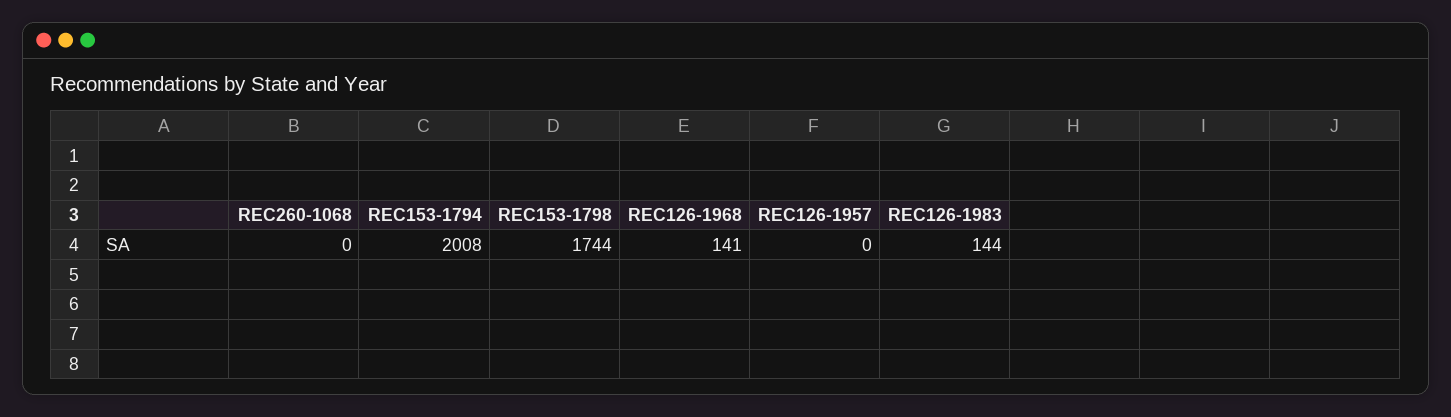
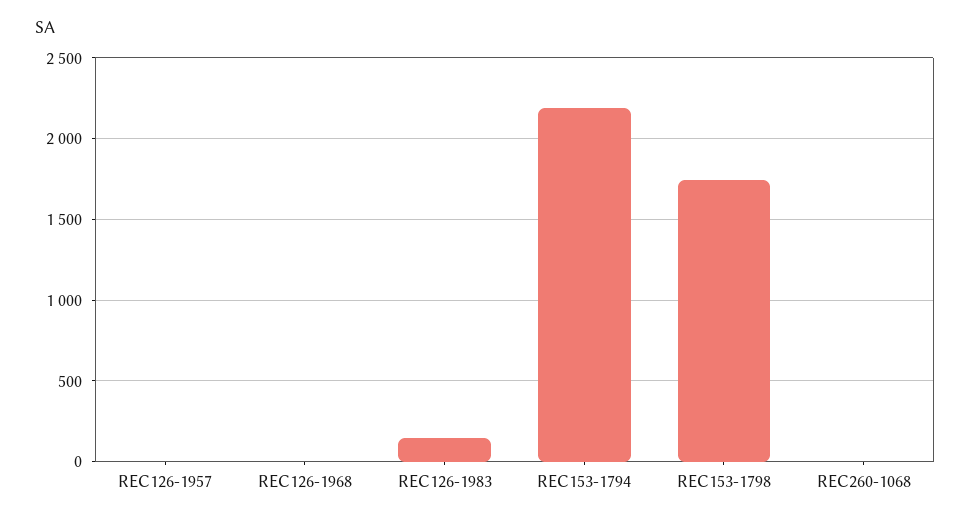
REC153-1794: 2008 -> 2200
REC126-1968: 141 -> 0

